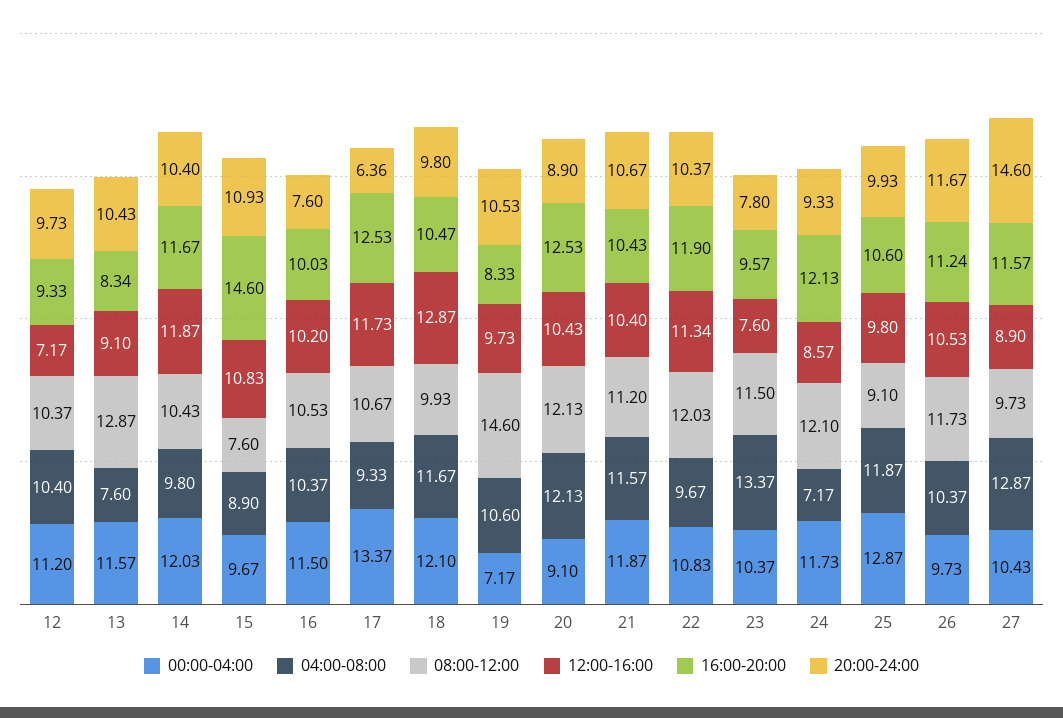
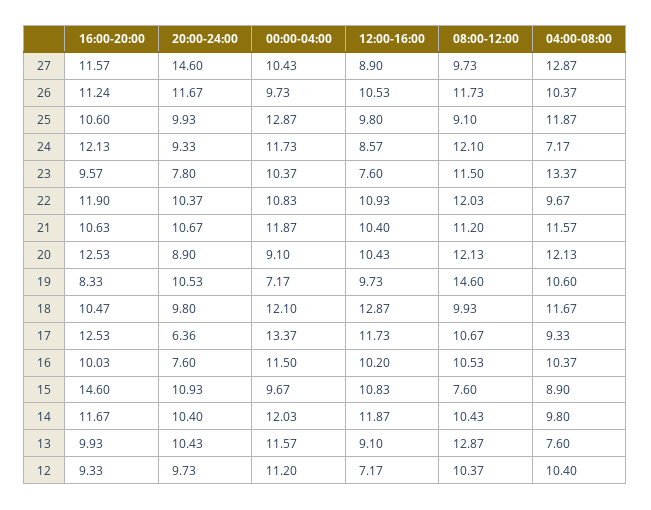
16:00-20:00, 13: 8.34 -> 9.93
16:00-20:00, 21: 10.43 -> 10.63
12:00-16:00, 22: 11.34 -> 10.93

